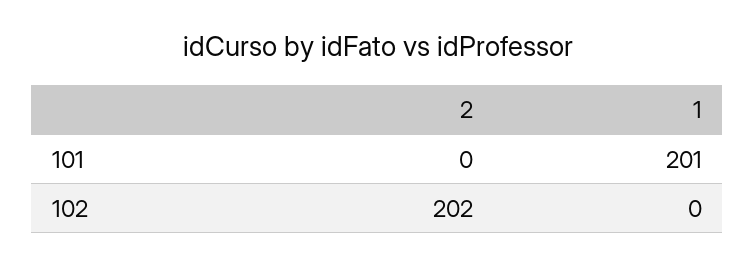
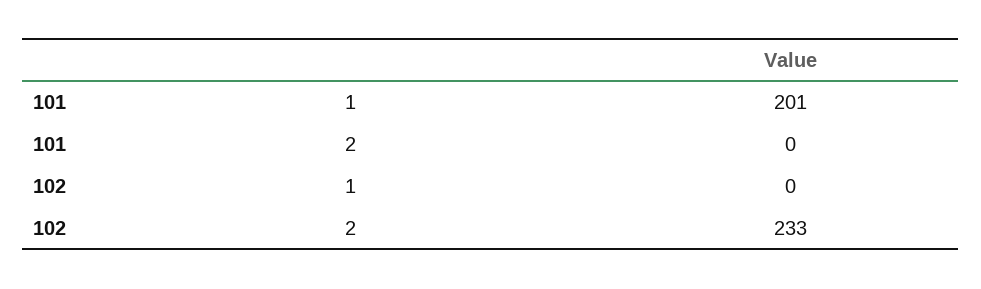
2, 102: 202 -> 233

